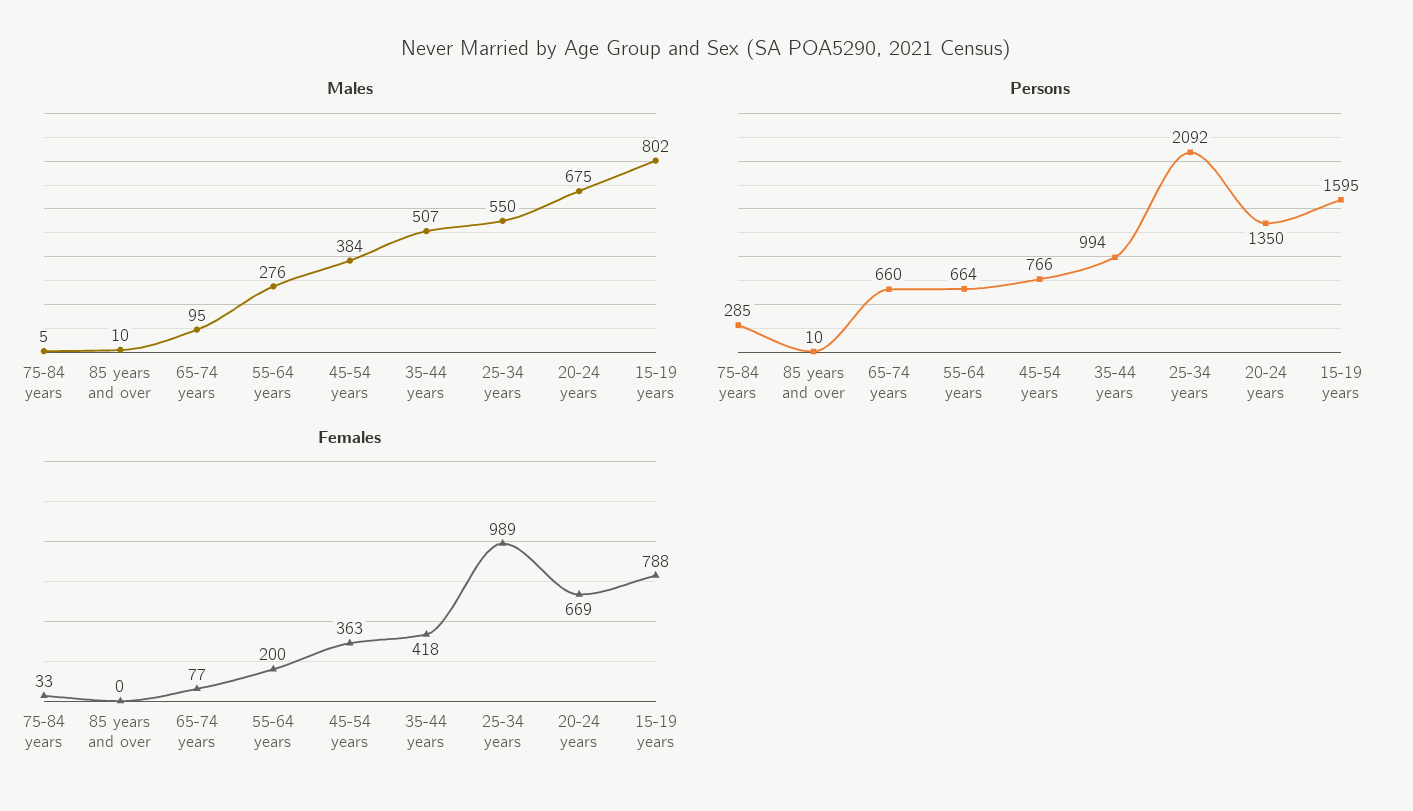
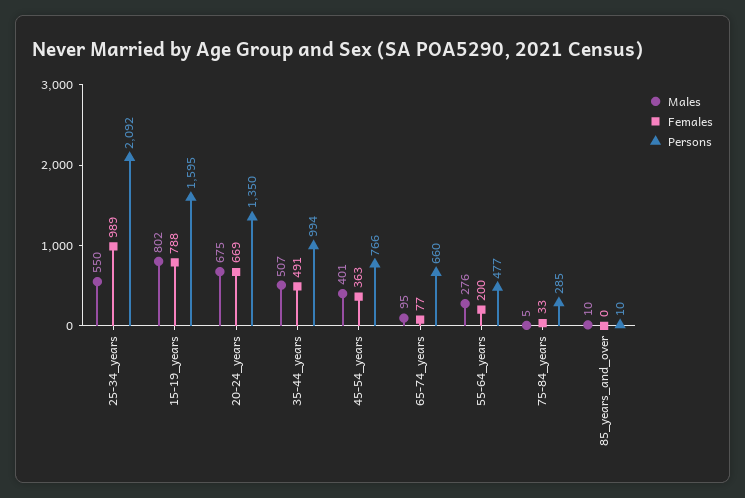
Males, 45-54 years: 384 -> 401
Persons, 55-64 years: 664 -> 477
Females, 35-44 years: 418 -> 491

